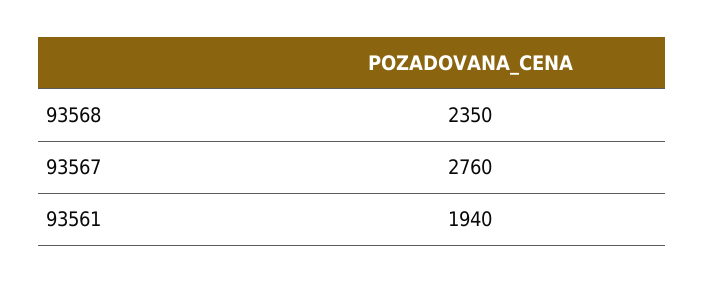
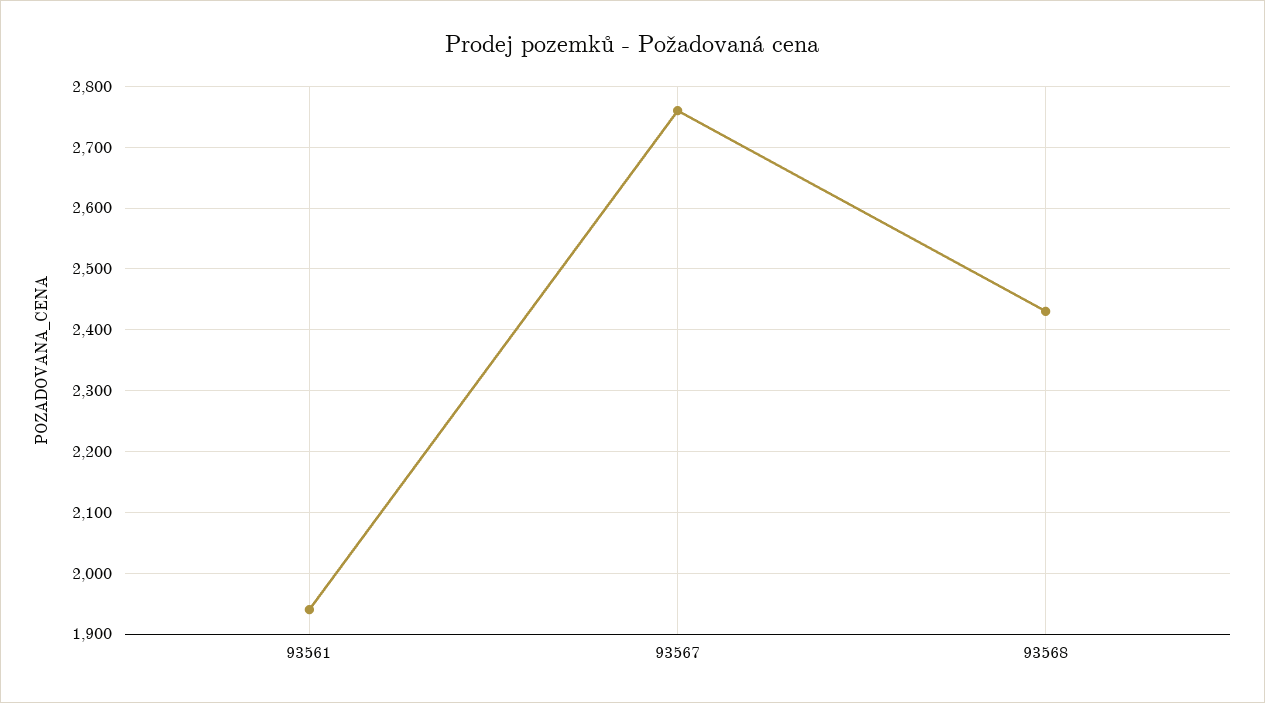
93568: 2350 -> 2430

